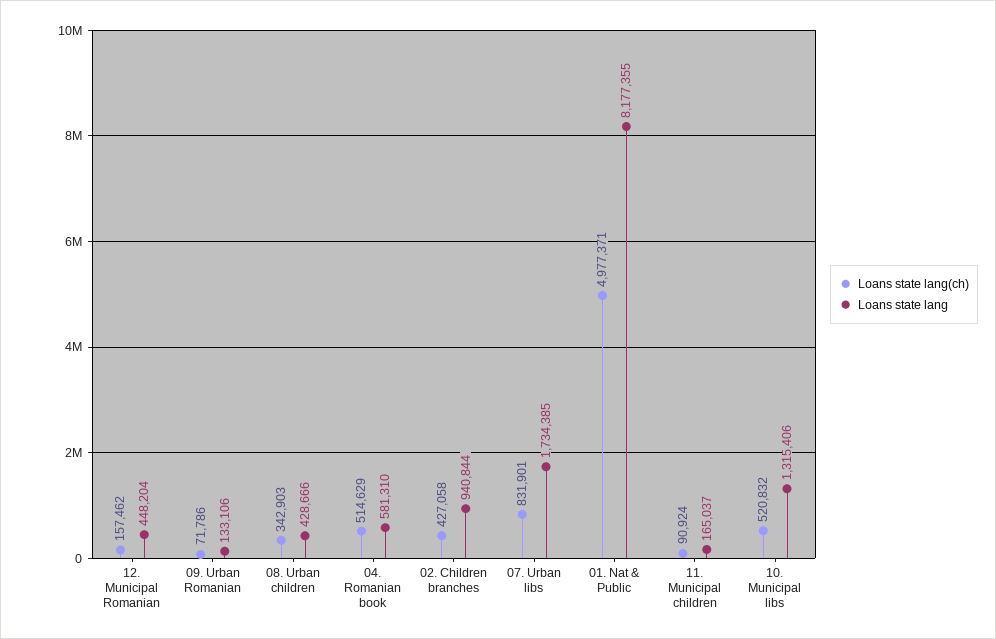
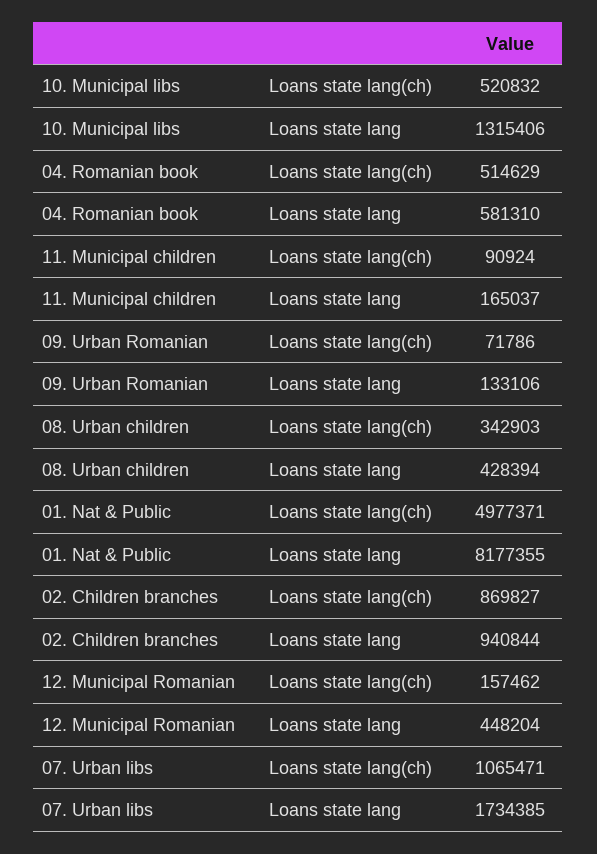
Loans state lang, 08. Urban children: 428666 -> 428394
Loans state lang(ch), 02. Children branches: 427058 -> 869827
Loans state lang(ch), 07. Urban libs: 831901 -> 1065471

